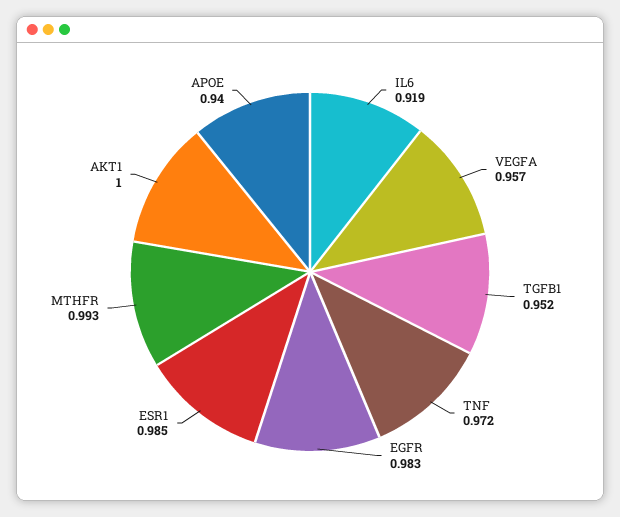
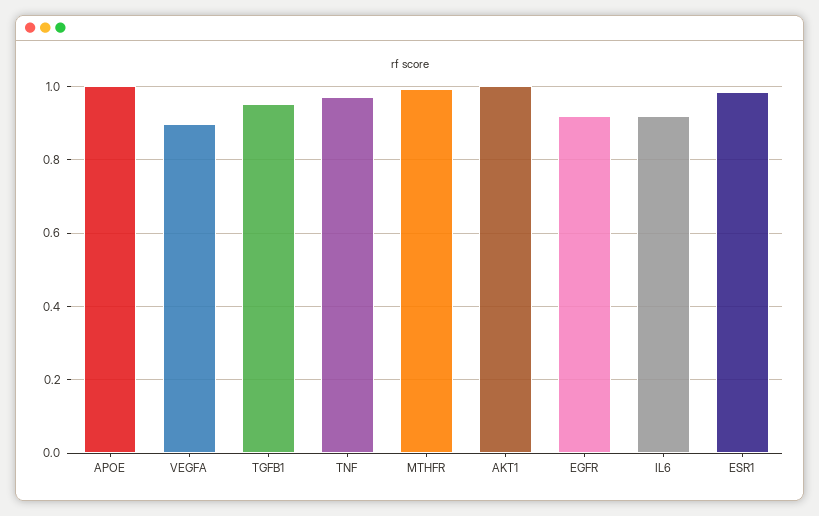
VEGFA: 0.957 -> 0.9
EGFR: 0.983 -> 0.92
APOE: 0.94 -> 1

